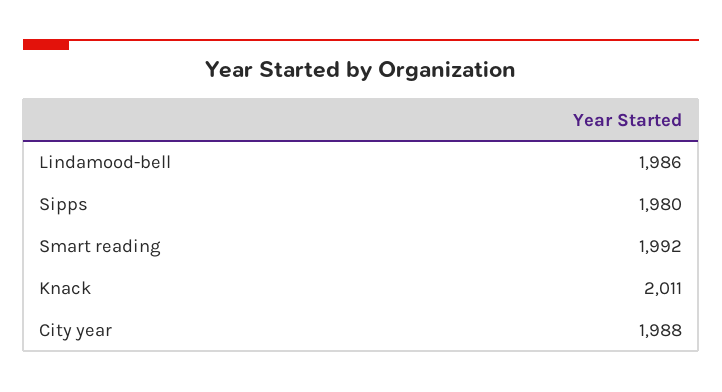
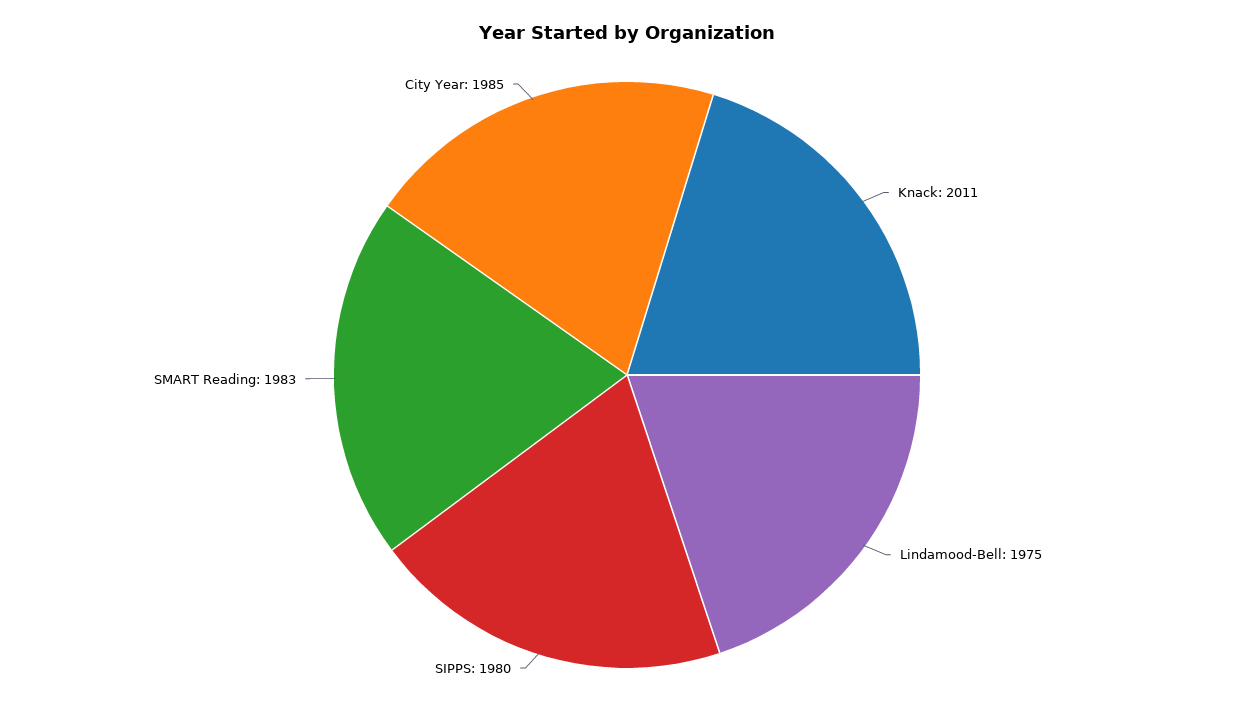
Lindamood-bell: 1986 -> 1975
Smart reading: 1992 -> 1983
City year: 1988 -> 1985

